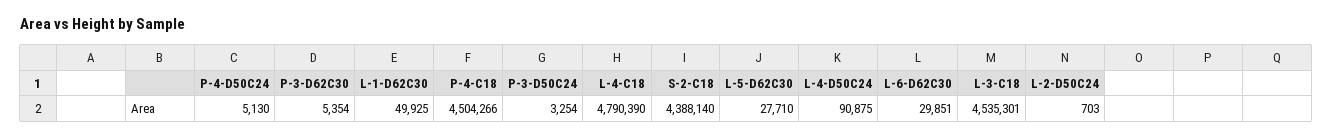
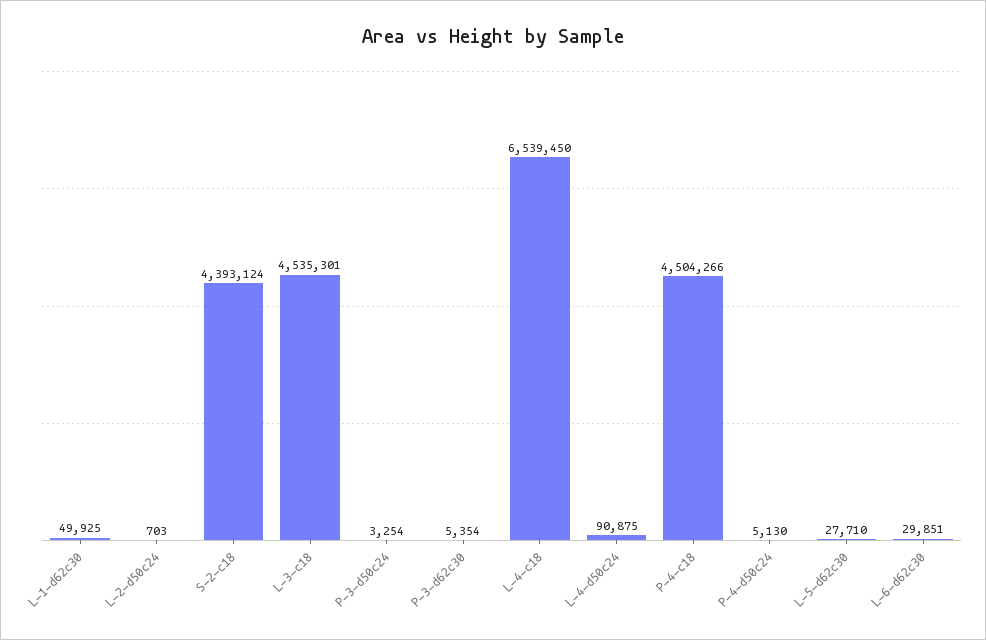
L-4-C18: 4790390 -> 6539450
S-2-C18: 4388140 -> 4393124

